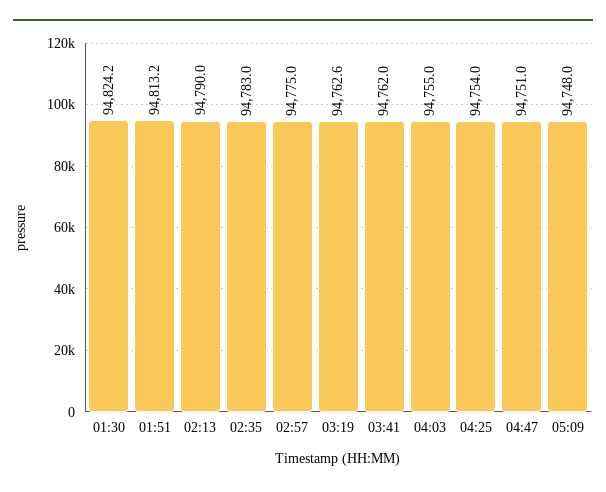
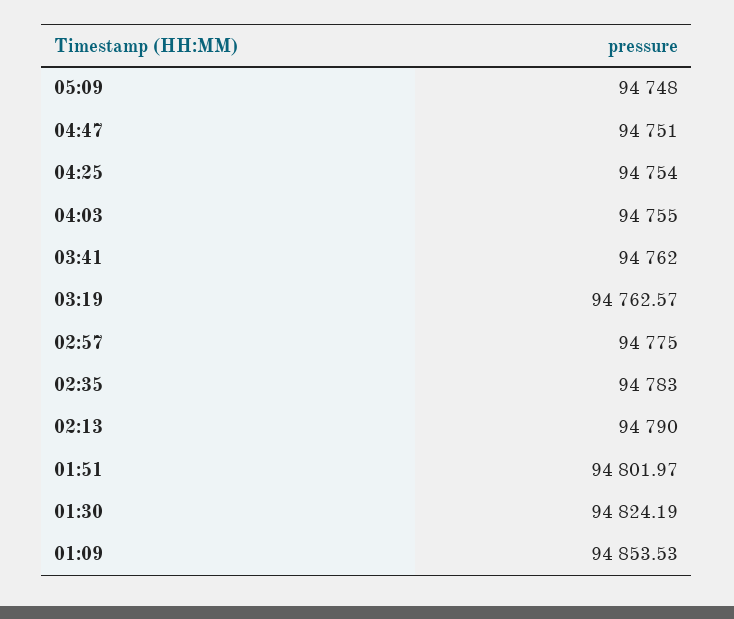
01:51: 94813.2 -> 94801.97
01:09: none -> 94853.53

